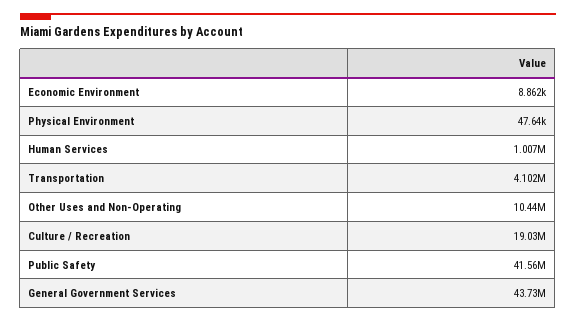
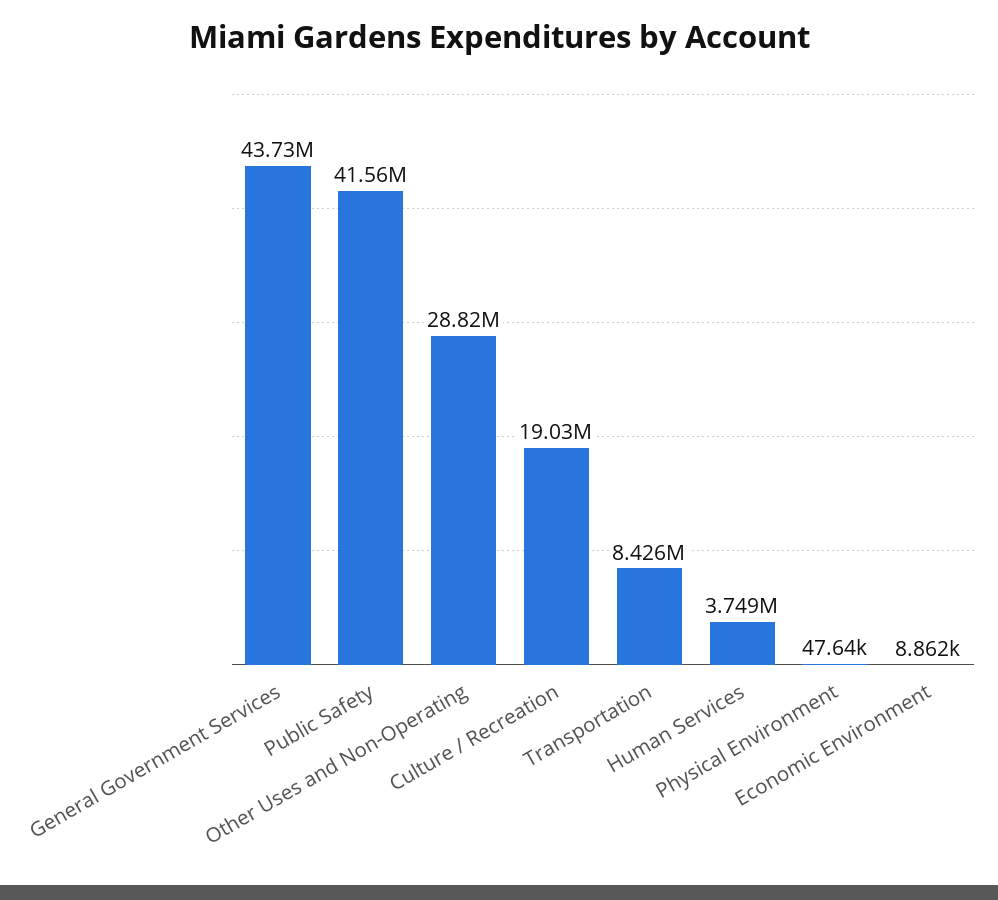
Human Services: 1007000 -> 3749000
Transportation: 4102000 -> 8426000
Other Uses and Non-Operating: 10440000 -> 28820000

